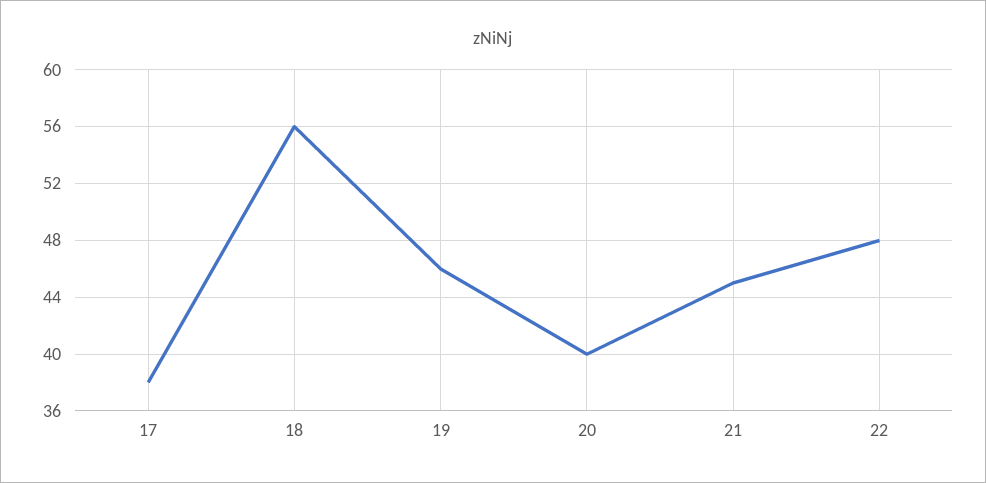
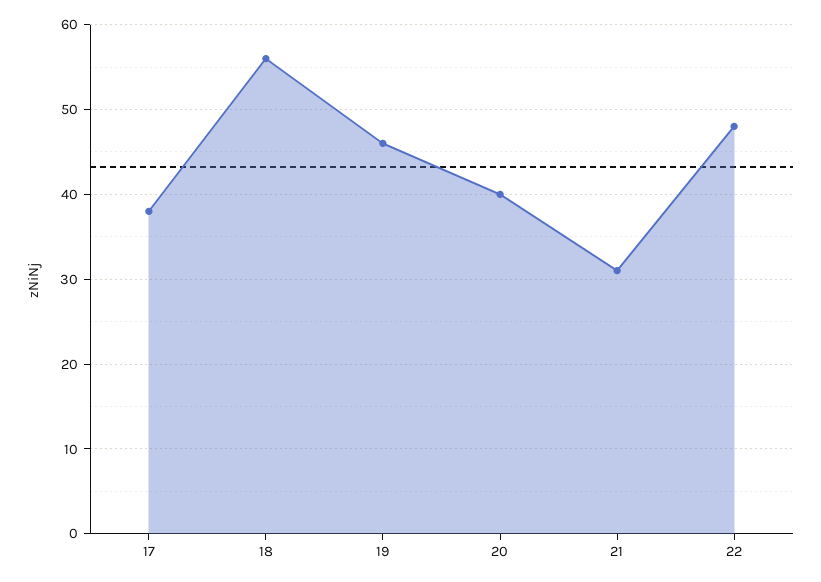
21: 45 -> 31

